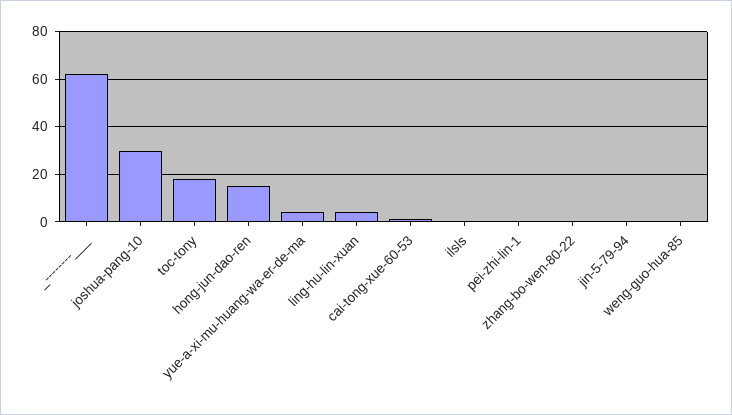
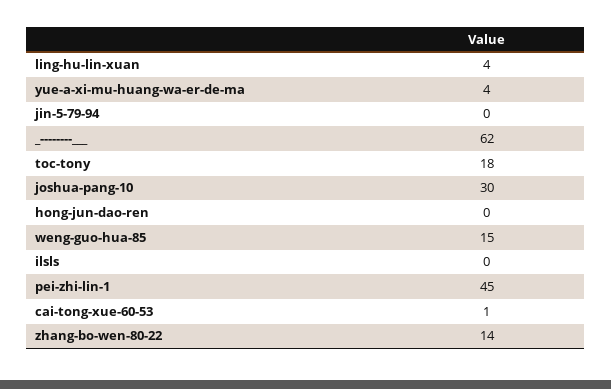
hong-jun-dao-ren: 15 -> 0
pei-zhi-lin-1: 0 -> 45
zhang-bo-wen-80-22: 0 -> 14
weng-guo-hua-85: 0 -> 15

